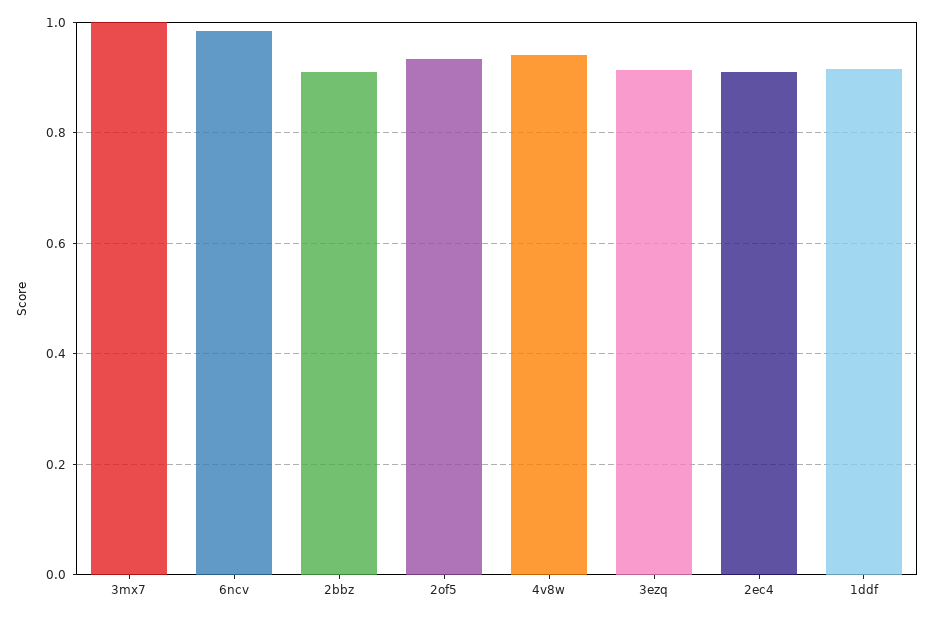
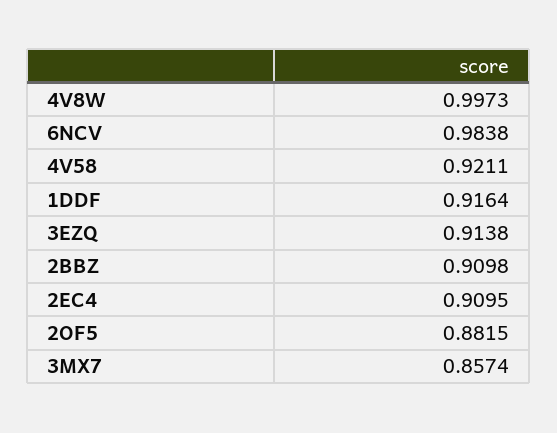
3mx7: 1 -> 0.8574
2of5: 0.94 -> 0.8815
4v8w: 0.94 -> 0.9973
4V58: none -> 0.9211

